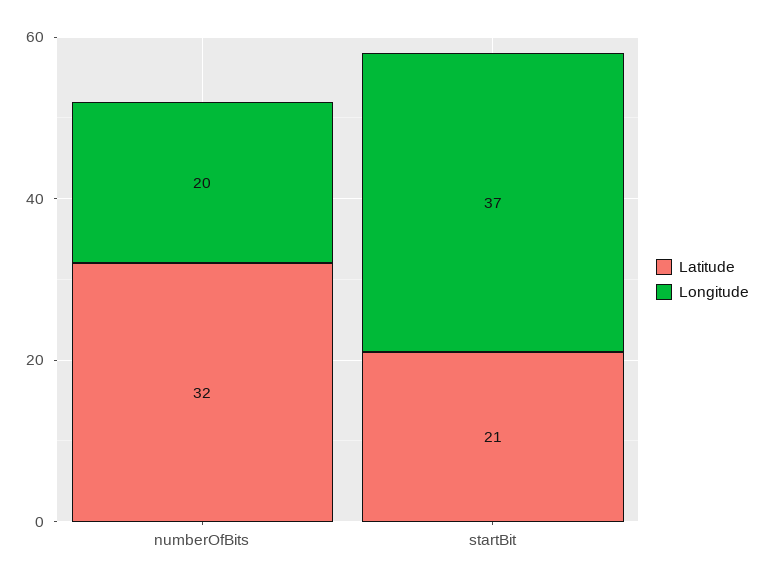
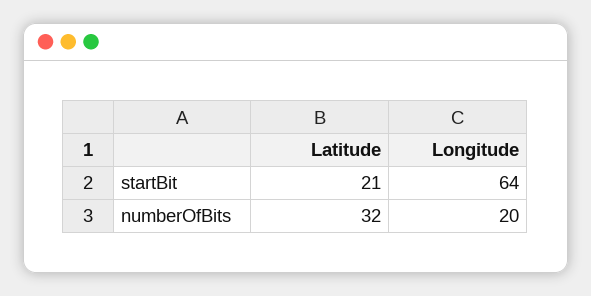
Longitude, startBit: 37 -> 64

